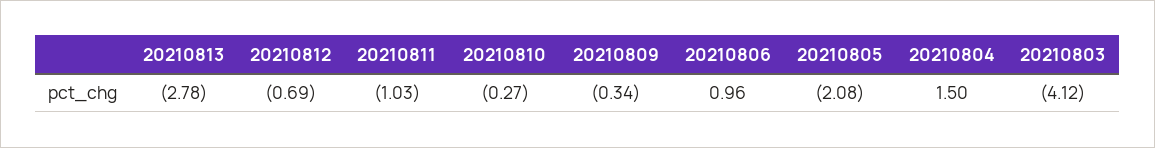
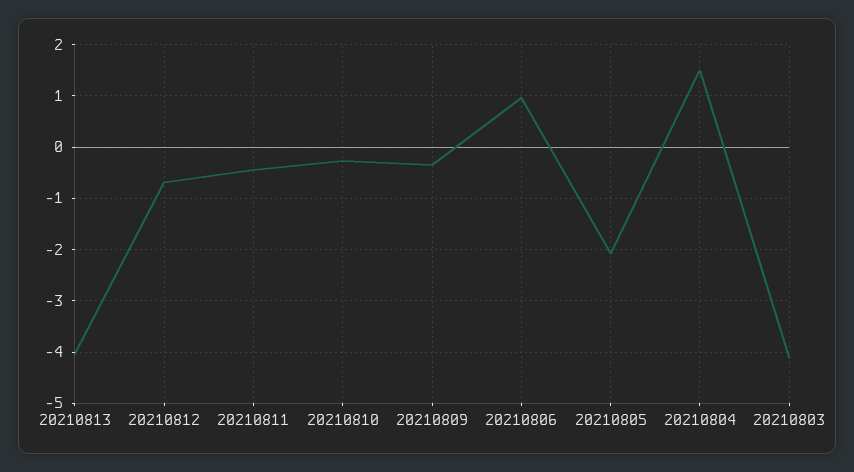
20210813: -2.78 -> -4
20210811: -1.03 -> -0.4

